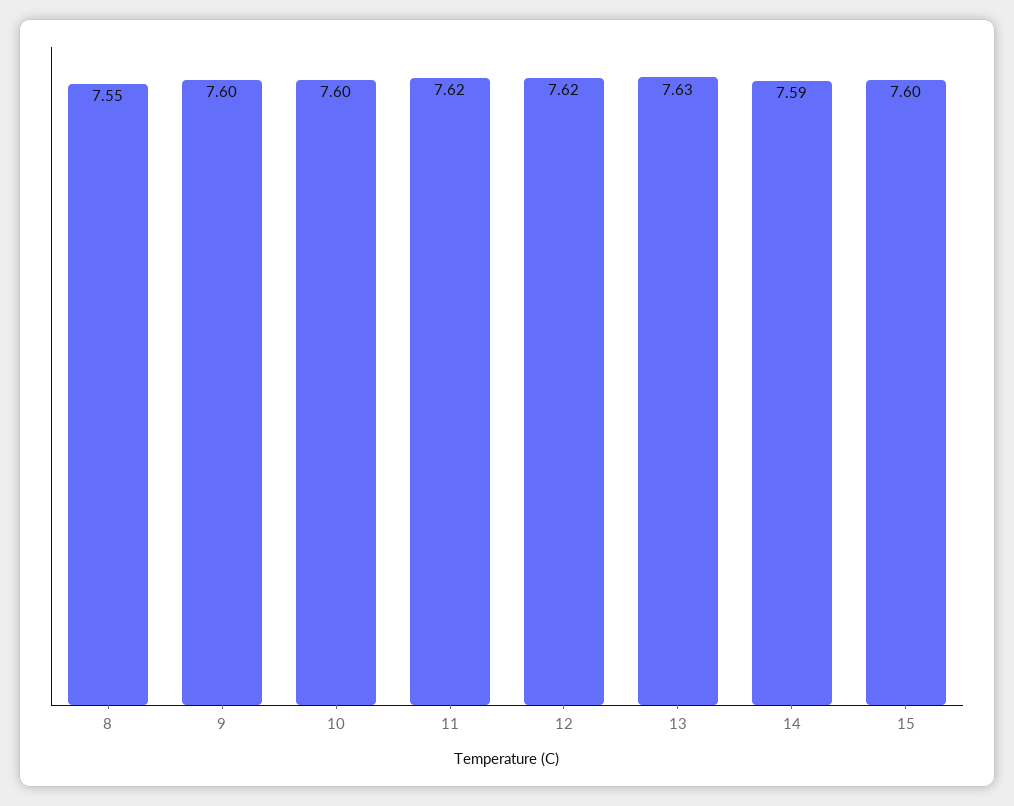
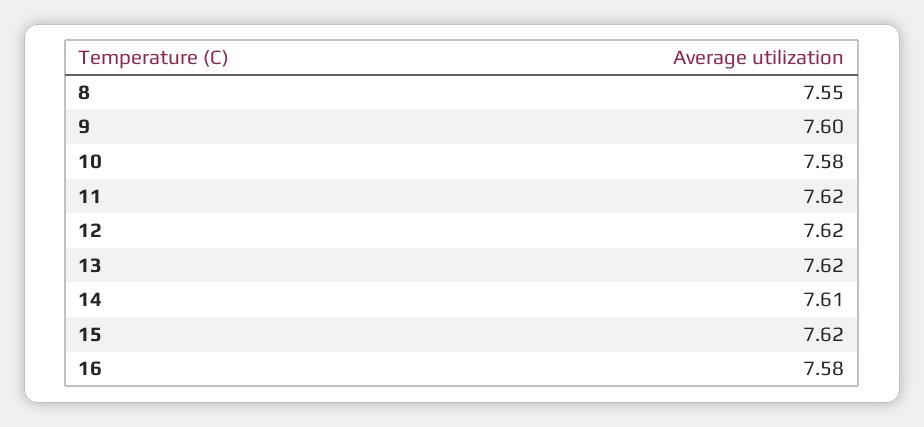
10: 7.6 -> 7.58
13: 7.63 -> 7.62
14: 7.59 -> 7.61
15: 7.6 -> 7.62
16: none -> 7.58

